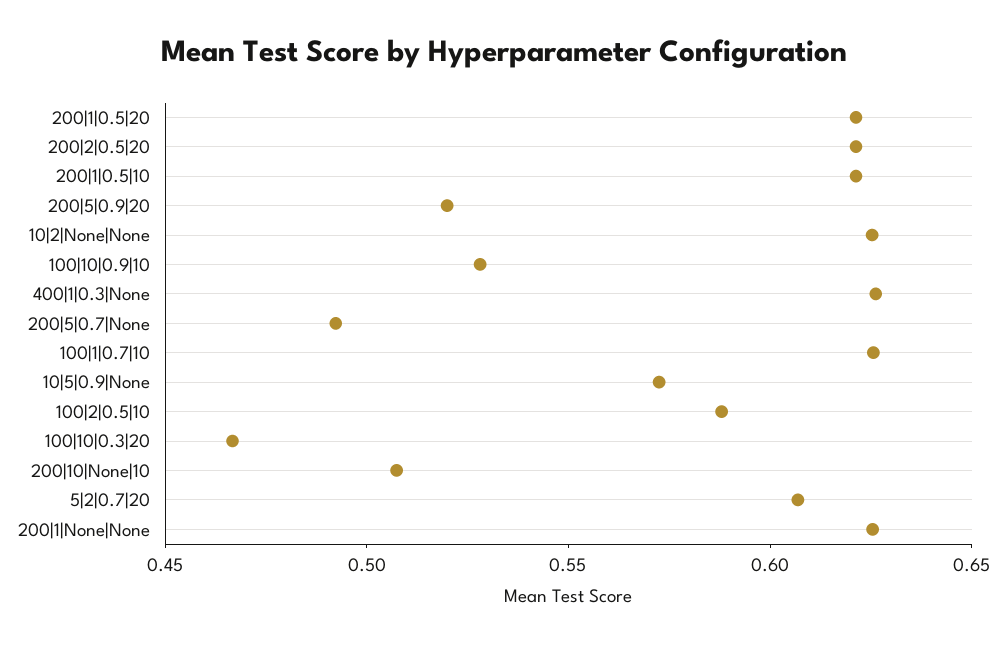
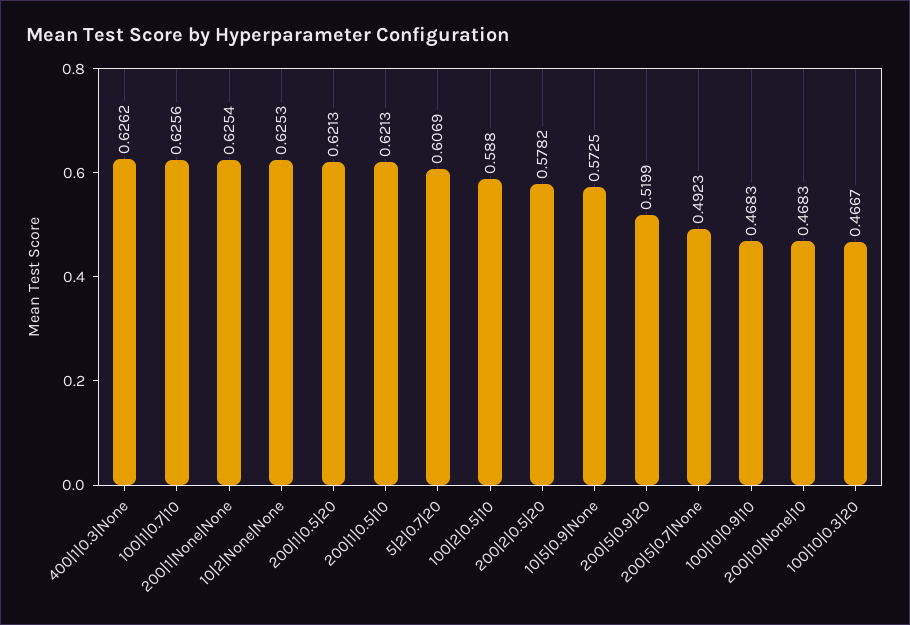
200|2|0.5|20: 0.62 -> 0.5782
100|10|0.9|10: 0.53 -> 0.4683
200|10|None|10: 0.51 -> 0.4683

